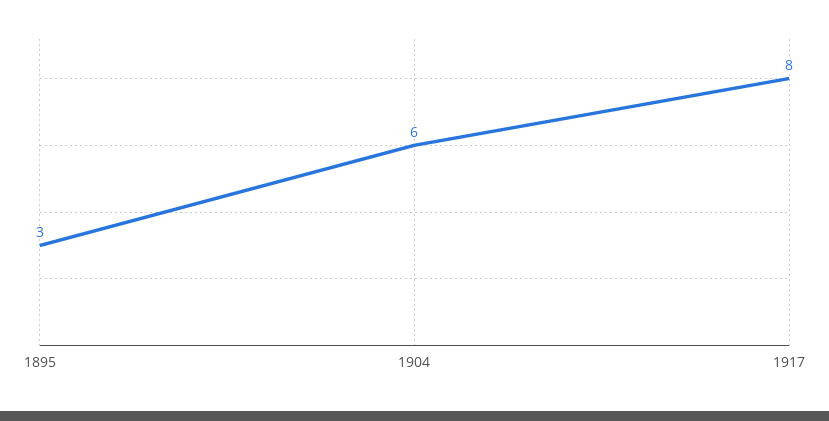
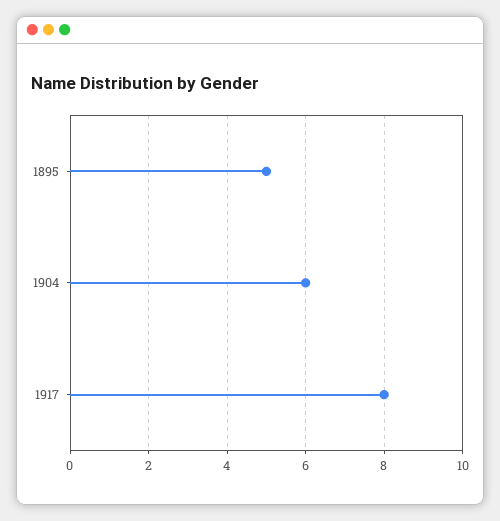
1895: 3 -> 5

